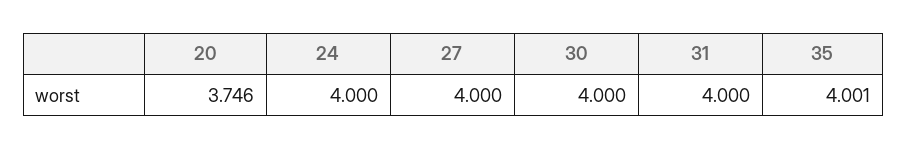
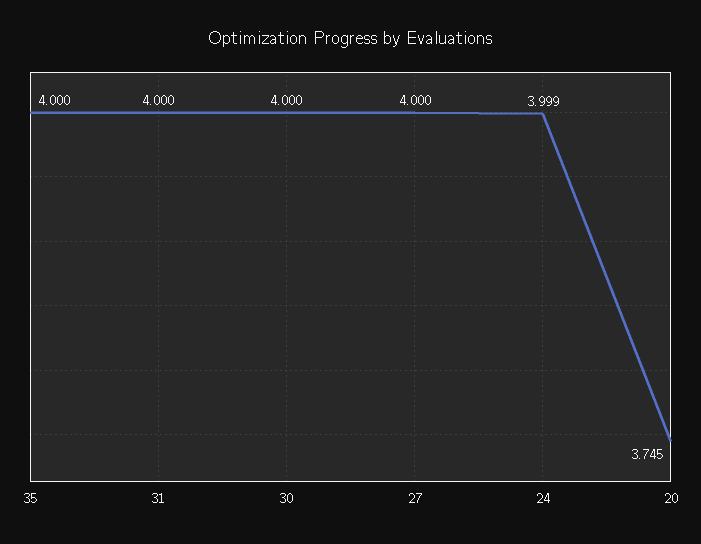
20: 3.746 -> 3.745
24: 4 -> 3.999
35: 4.001 -> 4

